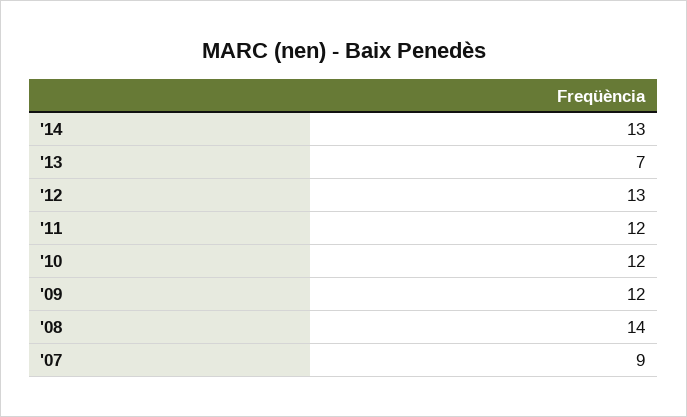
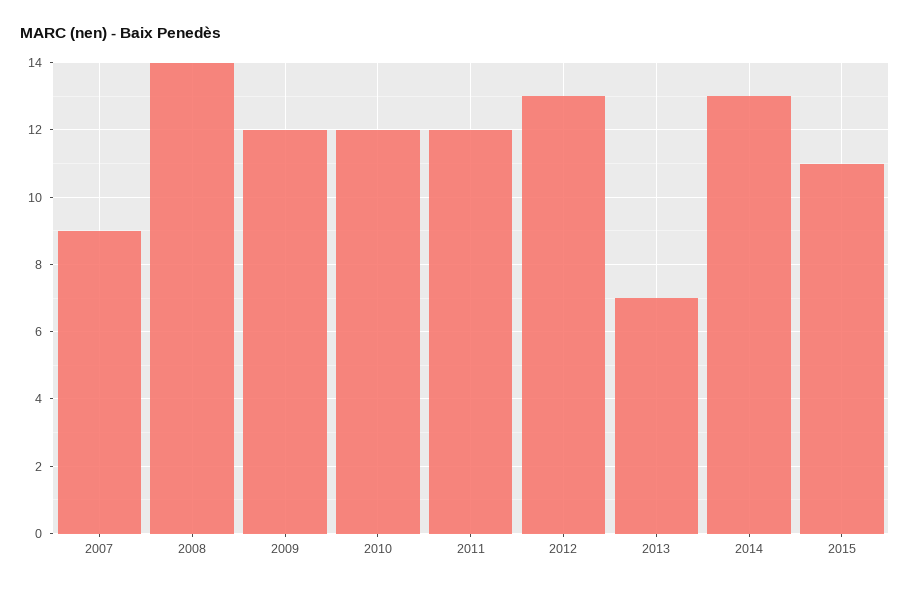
2015: none -> 11

